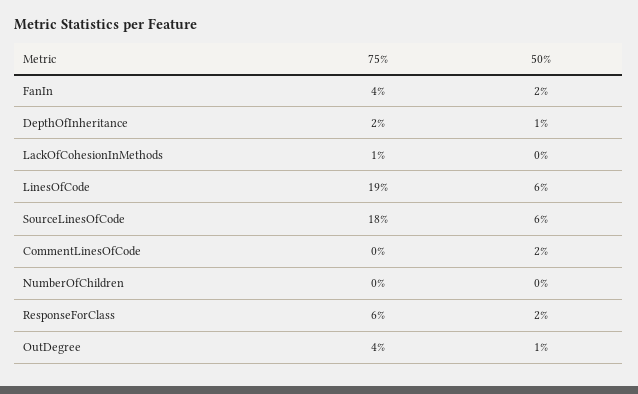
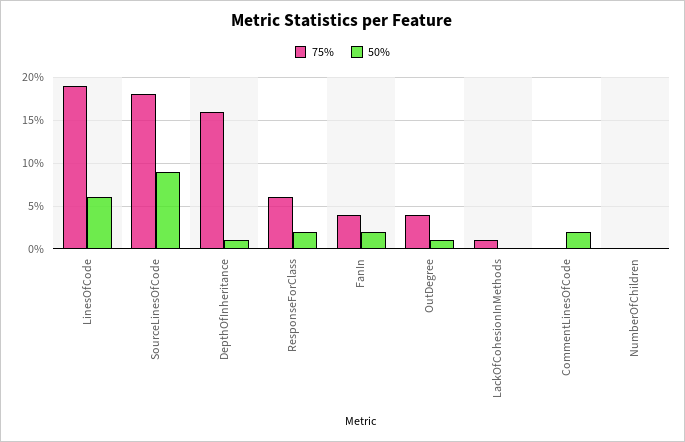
75%, DepthOfInheritance: 2 -> 16
50%, SourceLinesOfCode: 6 -> 9

